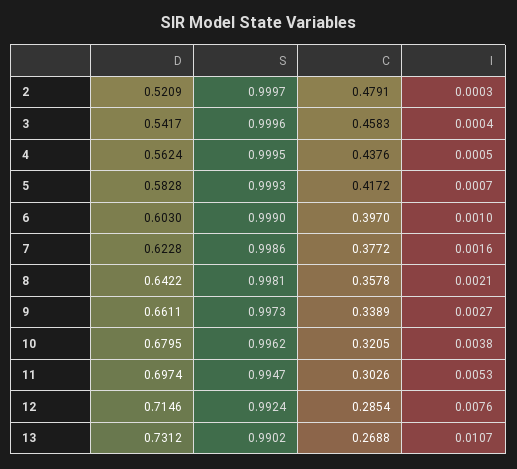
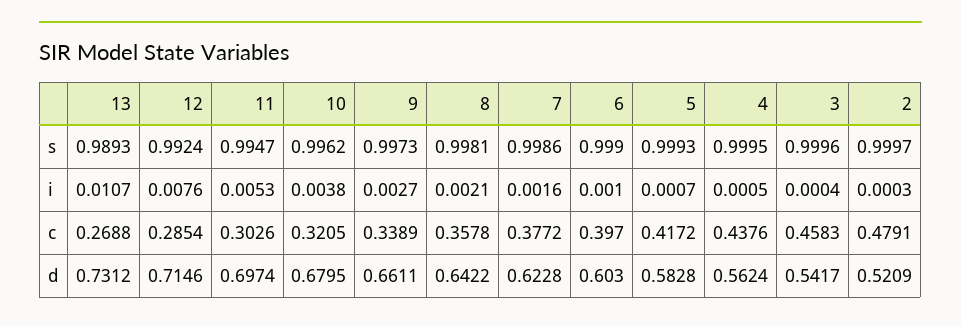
S, 13: 0.9902 -> 0.9893

